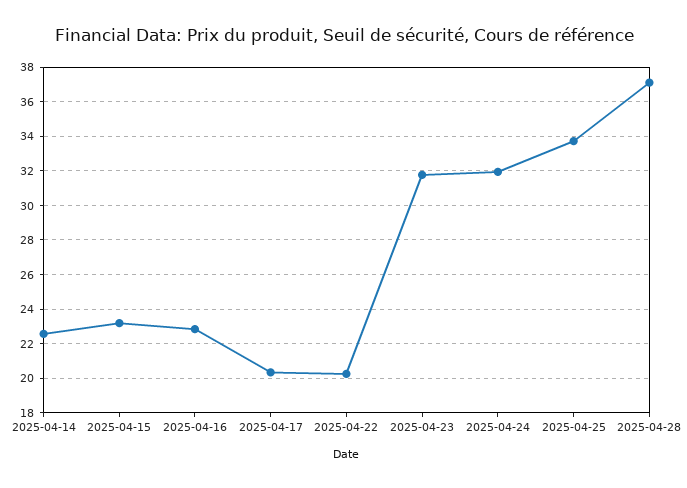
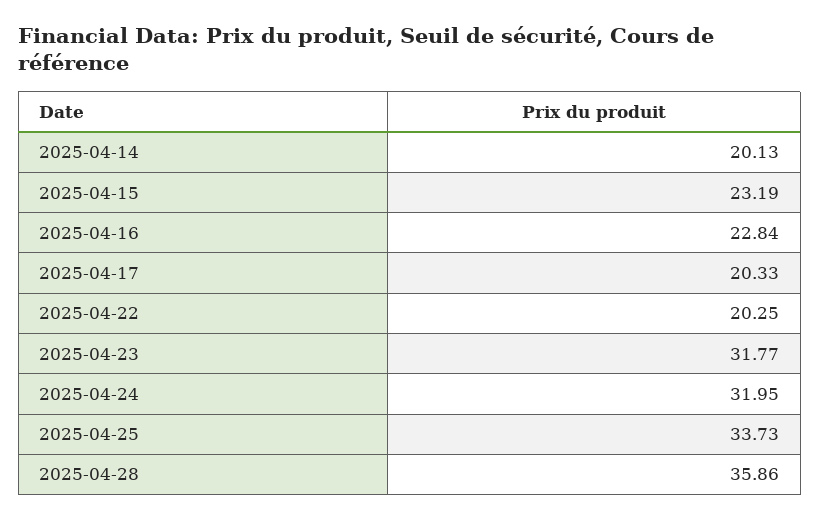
2025-04-14: 22.5 -> 20.13
2025-04-28: 37 -> 35.86

